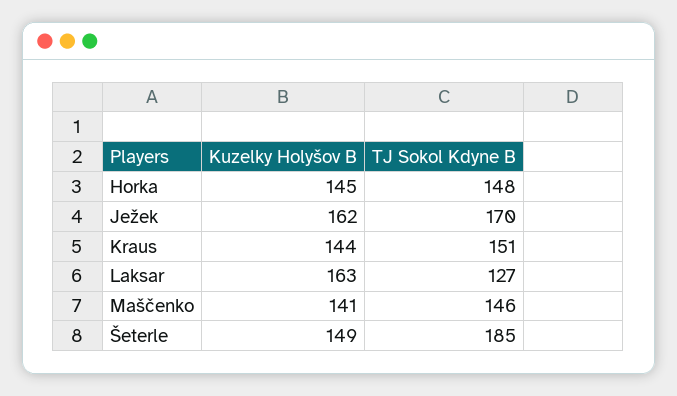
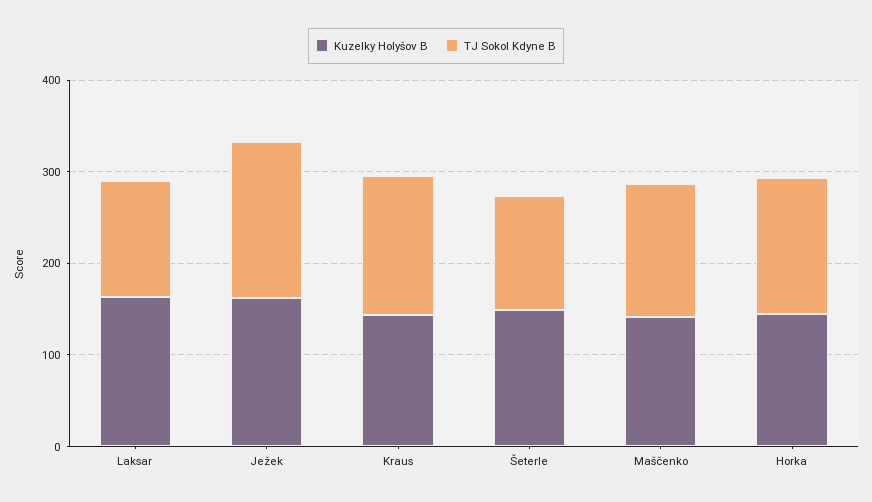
TJ Sokol Kdyne B, Šeterle: 185 -> 120

